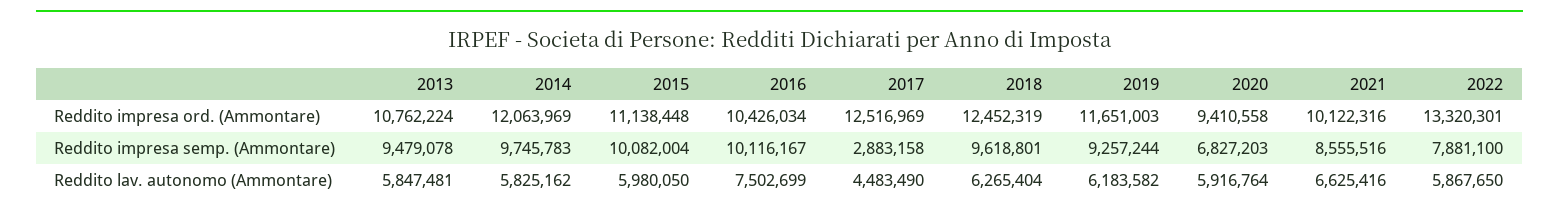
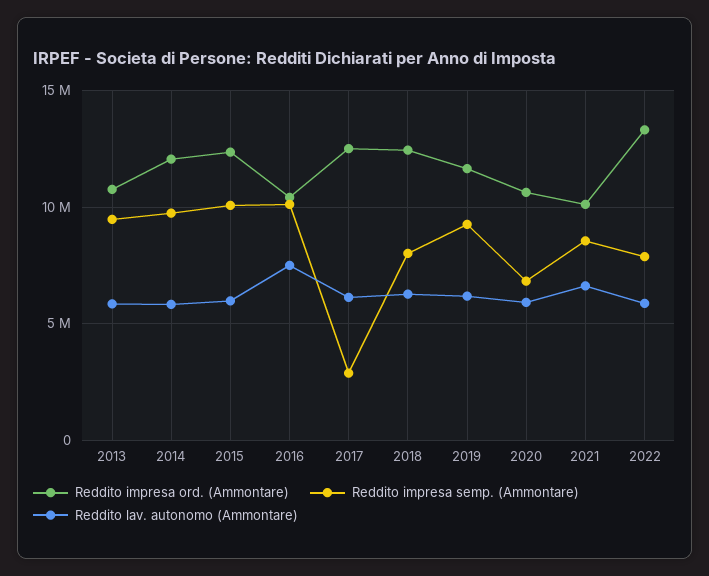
Reddito impresa ord. (Ammontare), 2015: 11138448 -> 12500000
Reddito impresa ord. (Ammontare), 2020: 9410558 -> 10500000
Reddito impresa semp. (Ammontare), 2018: 9618801 -> 8000000
Reddito lav. autonomo (Ammontare), 2017: 4483490 -> 6000000

